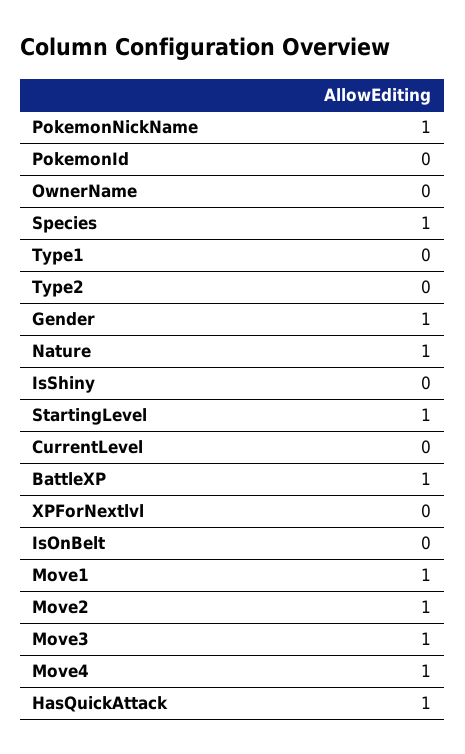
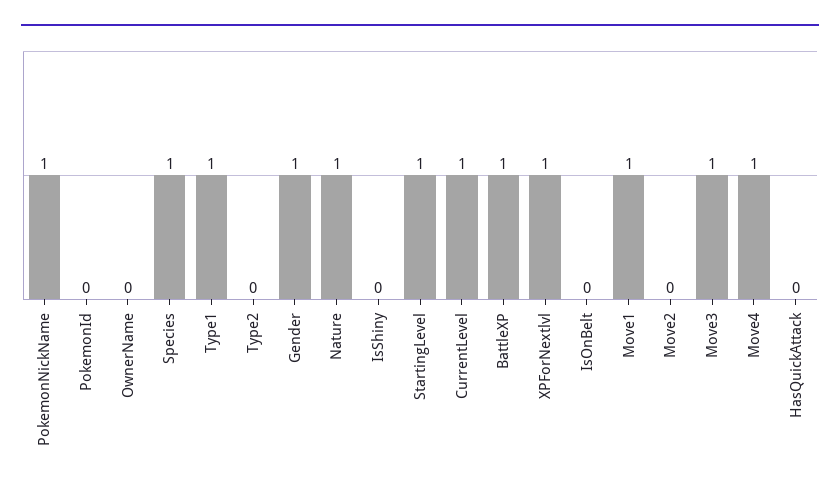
Type1: 0 -> 1
CurrentLevel: 0 -> 1
XPForNextlvl: 0 -> 1
Move2: 1 -> 0
HasQuickAttack: 1 -> 0

